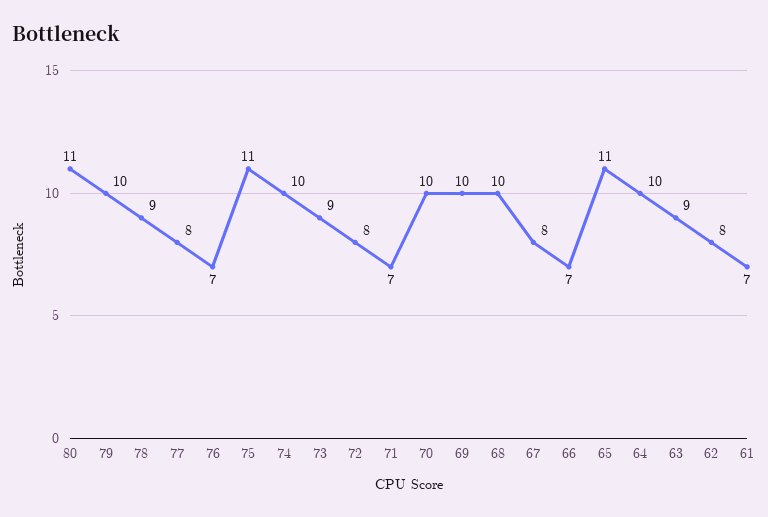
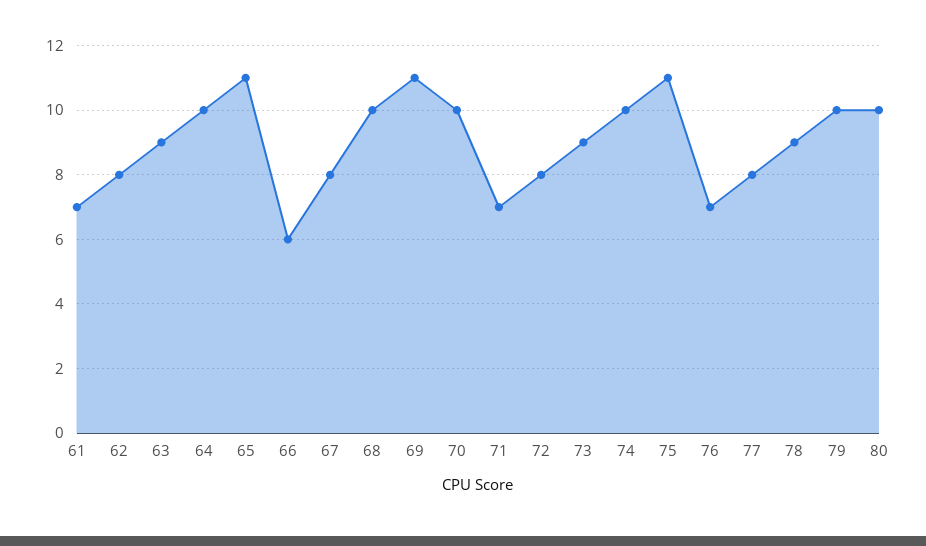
80: 11 -> 10
69: 10 -> 11
66: 7 -> 6

